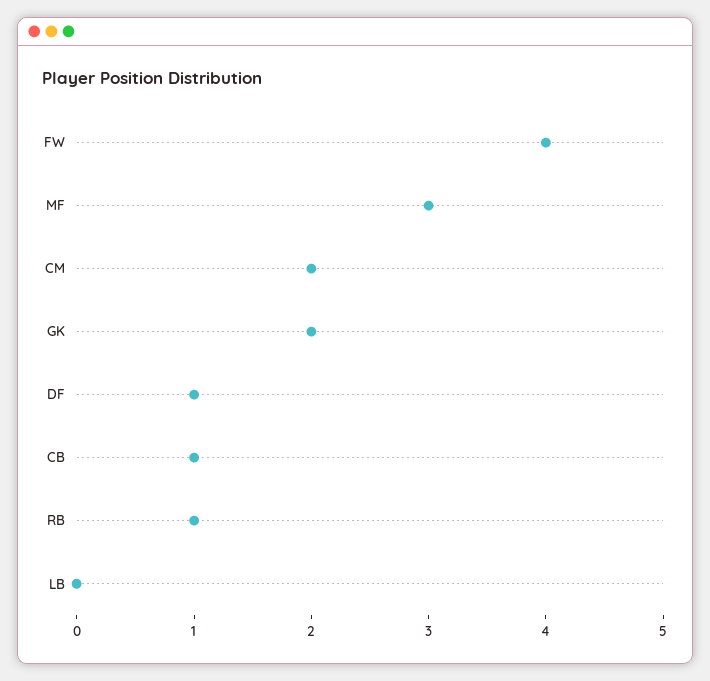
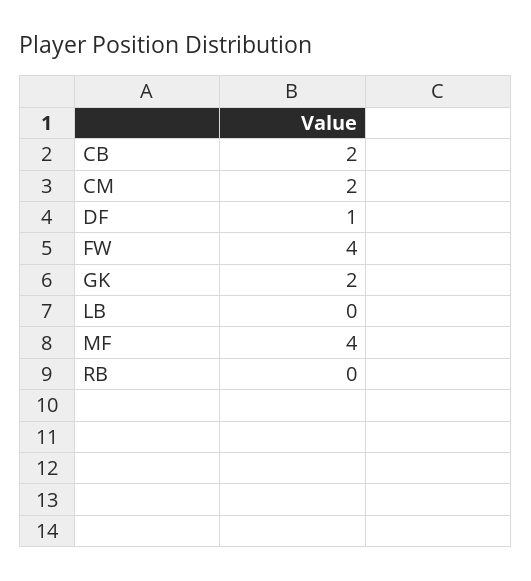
MF: 3 -> 4
CB: 1 -> 2
RB: 1 -> 0

